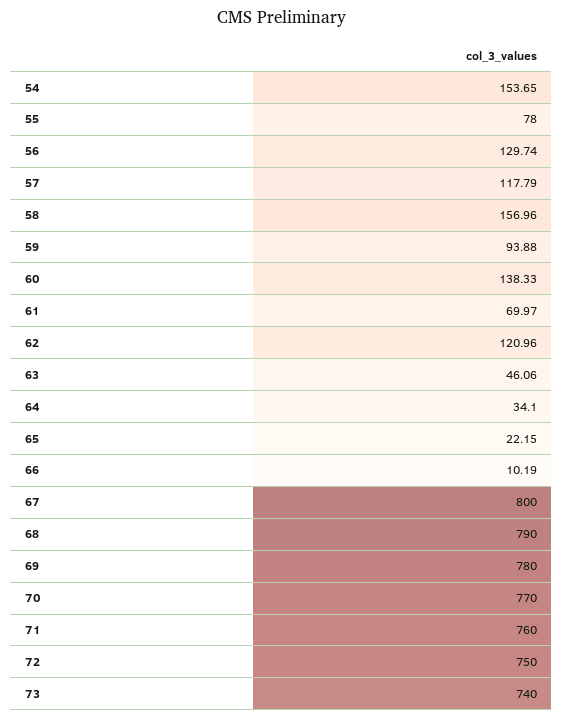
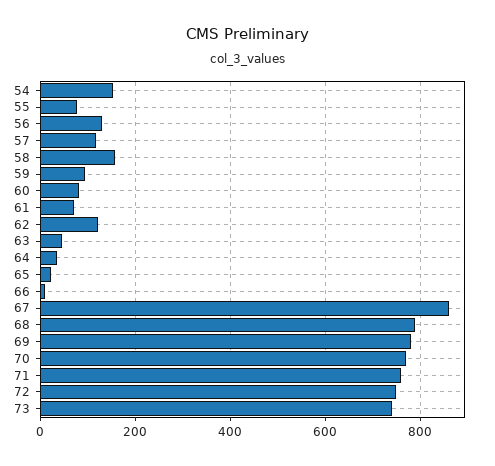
60: 138.33 -> 80
67: 800 -> 860

